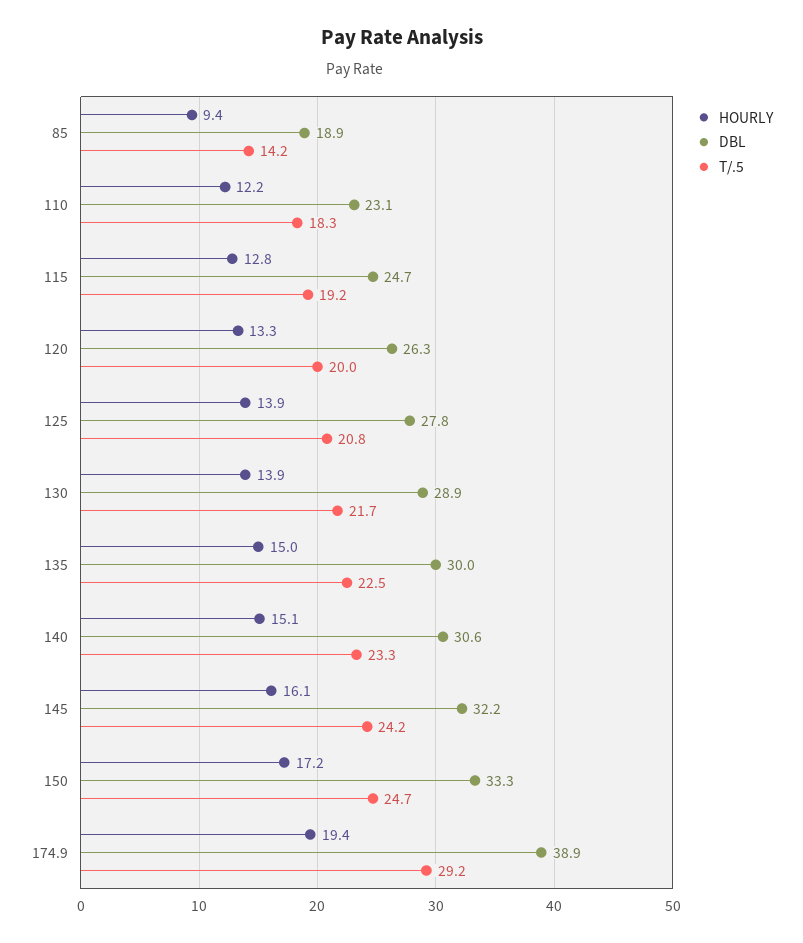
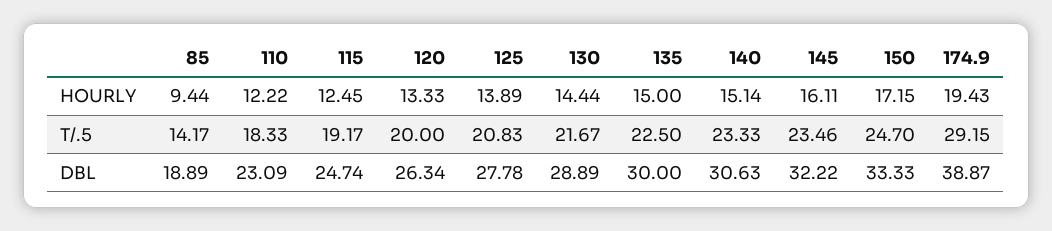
HOURLY, 115: 12.8 -> 12.45
HOURLY, 130: 13.9 -> 14.44
T/.5, 145: 24.2 -> 23.46

